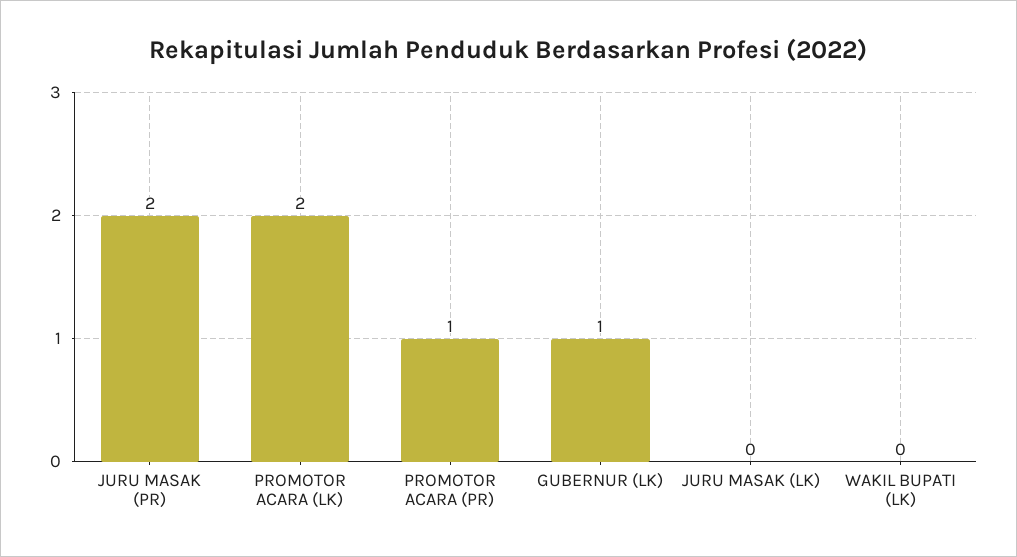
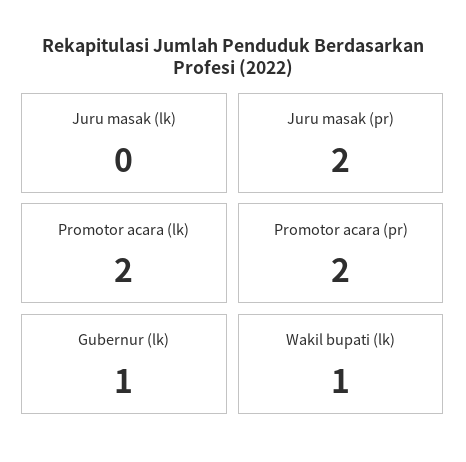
PROMOTOR ACARA (PR): 1 -> 2
WAKIL BUPATI (LK): 0 -> 1

